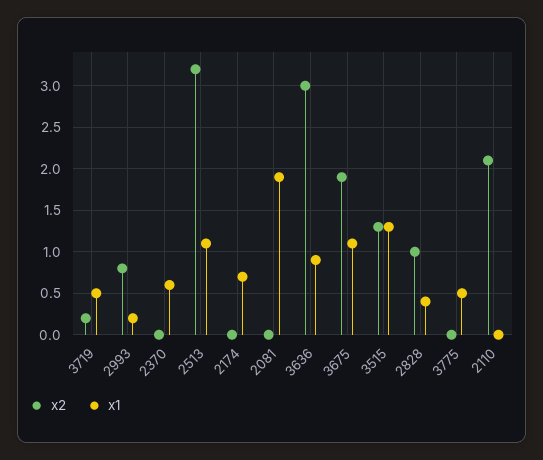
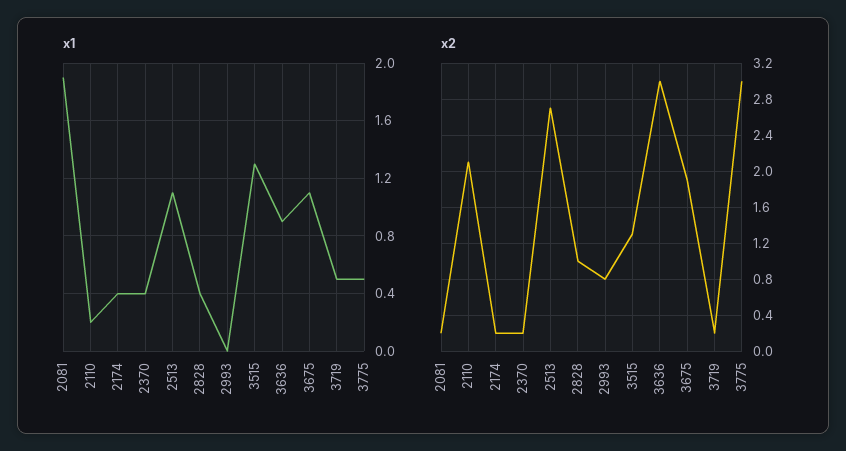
x1, 2993: 0.2 -> 0
x2, 2370: 0 -> 0.2
x1, 2370: 0.6 -> 0.4
x2, 2513: 3.2 -> 2.7
x2, 2174: 0 -> 0.2
x1, 2174: 0.7 -> 0.4
x2, 2081: 0 -> 0.2
x2, 3775: 0 -> 3
x1, 2110: 0 -> 0.2

